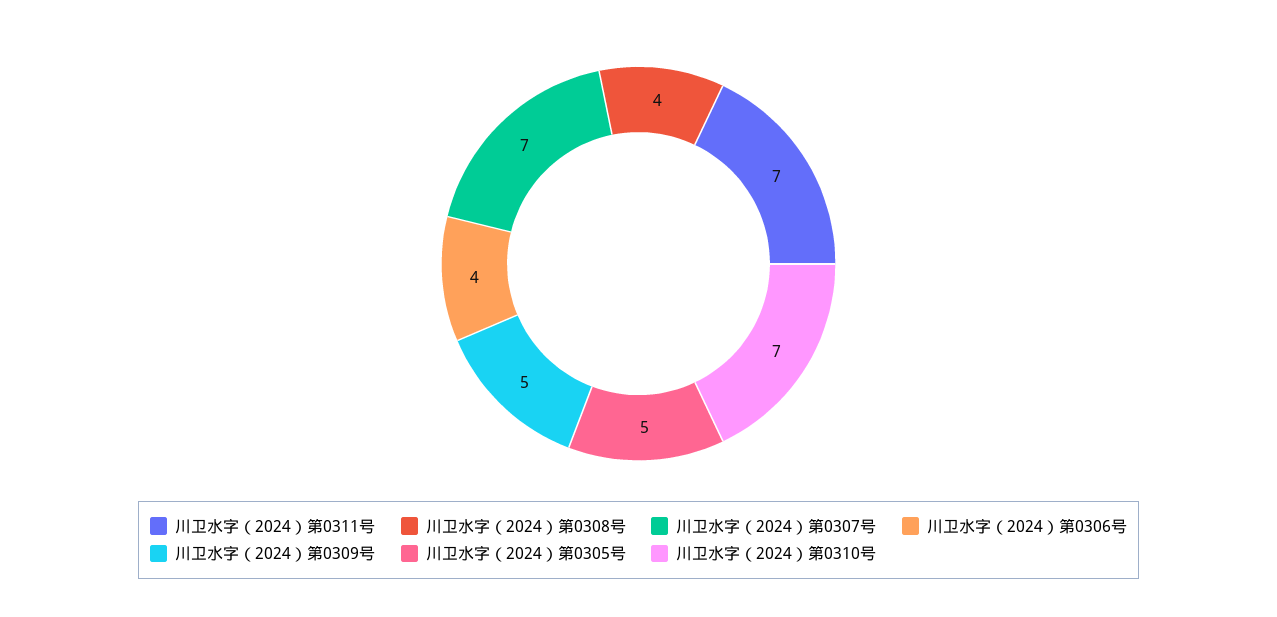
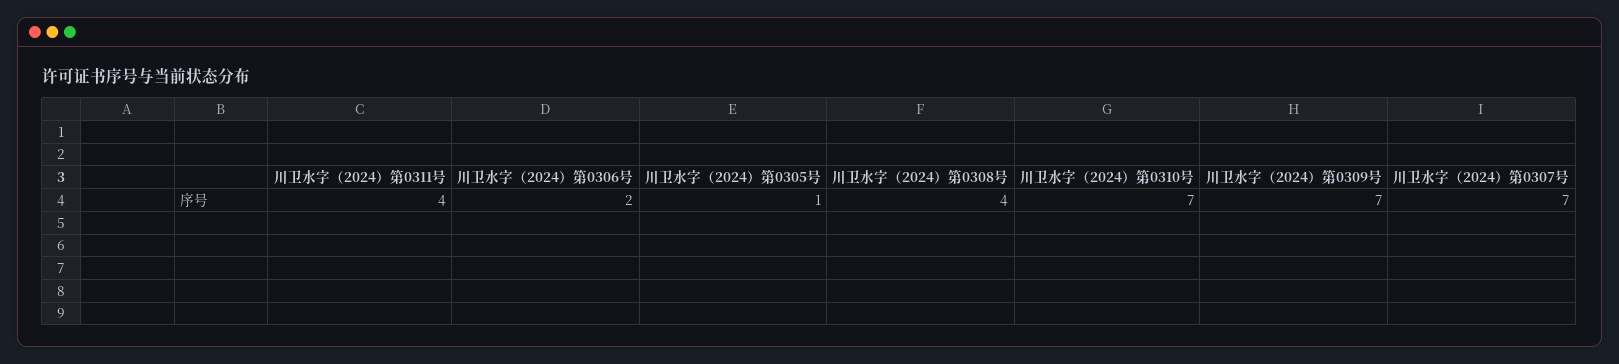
川卫水字（2024）第0311号: 7 -> 4
川卫水字（2024）第0306号: 4 -> 2
川卫水字（2024）第0309号: 5 -> 7
川卫水字（2024）第0305号: 5 -> 1

